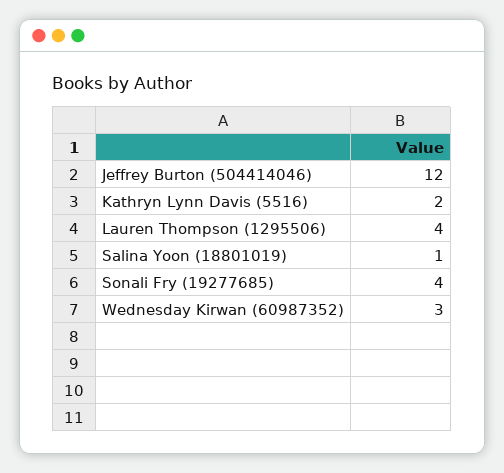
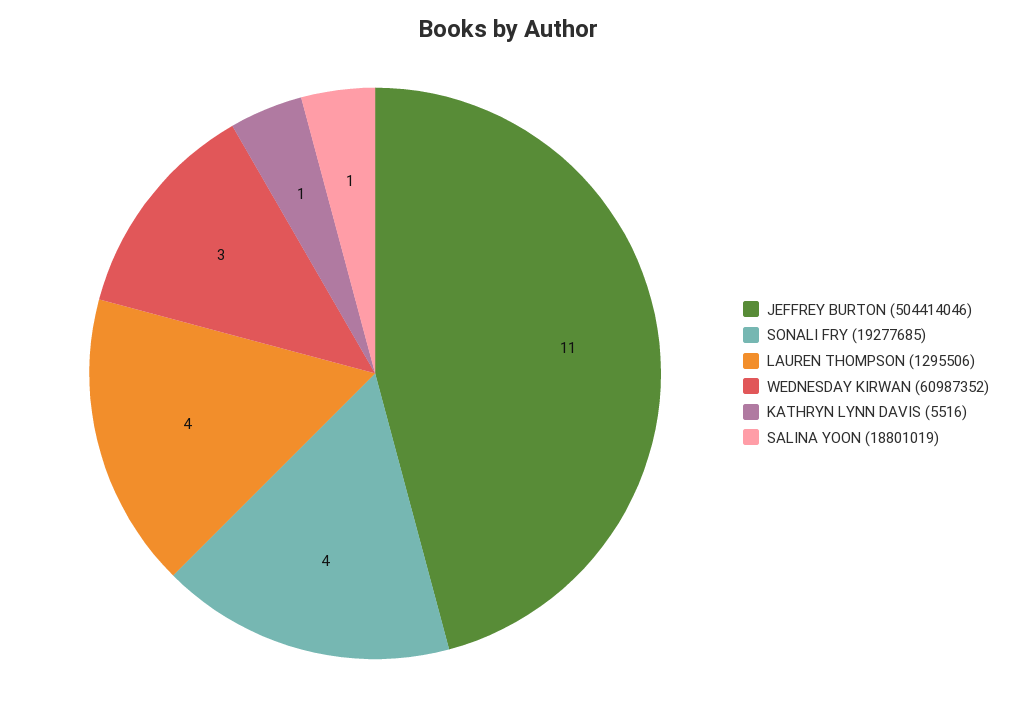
Jeffrey Burton (504414046): 12 -> 11
Kathryn Lynn Davis (5516): 2 -> 1

